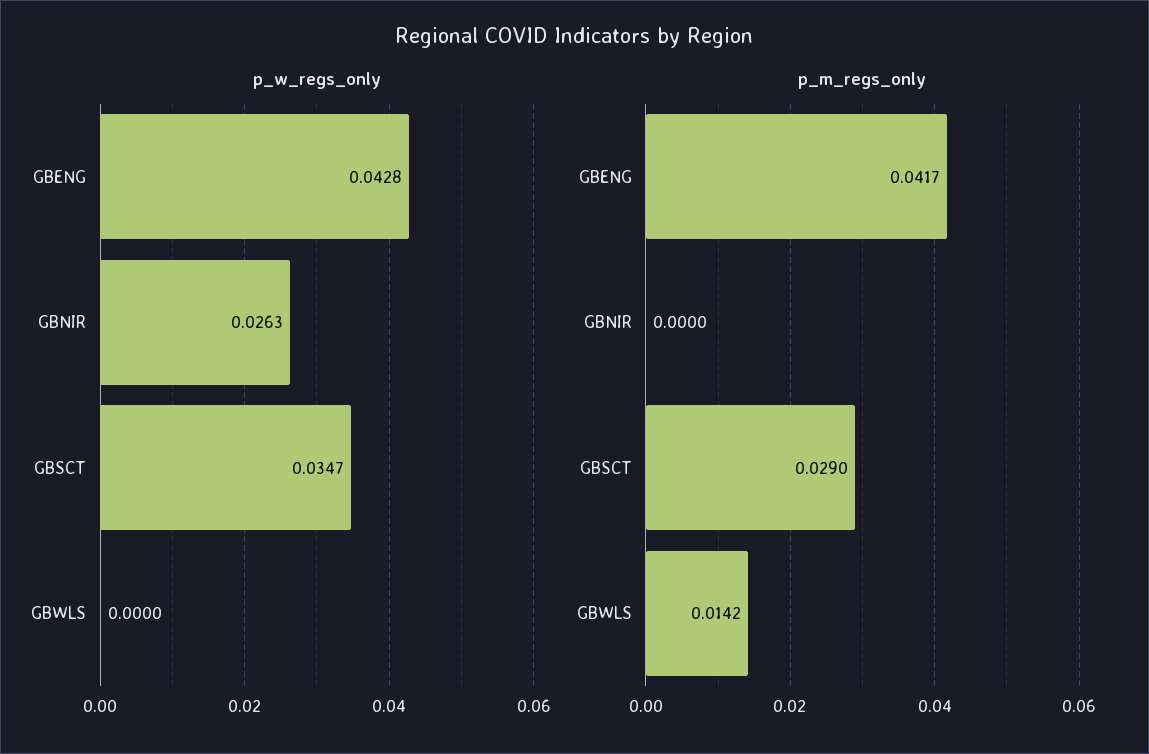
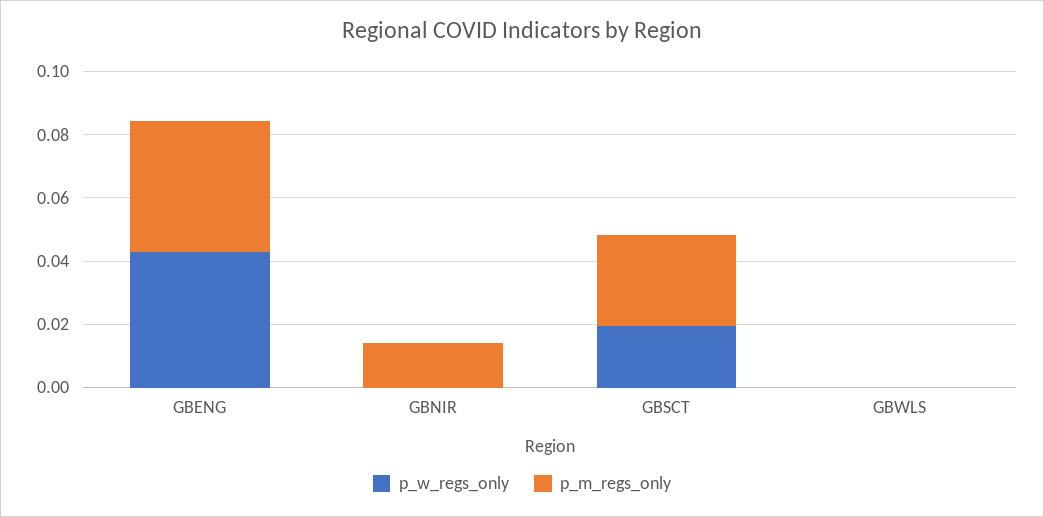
p_w_regs_only, GBNIR: 0.0263 -> 0
p_w_regs_only, GBSCT: 0.0347 -> 0.02
p_m_regs_only, GBNIR: 0 -> 0.015
p_m_regs_only, GBWLS: 0.0142 -> 0

